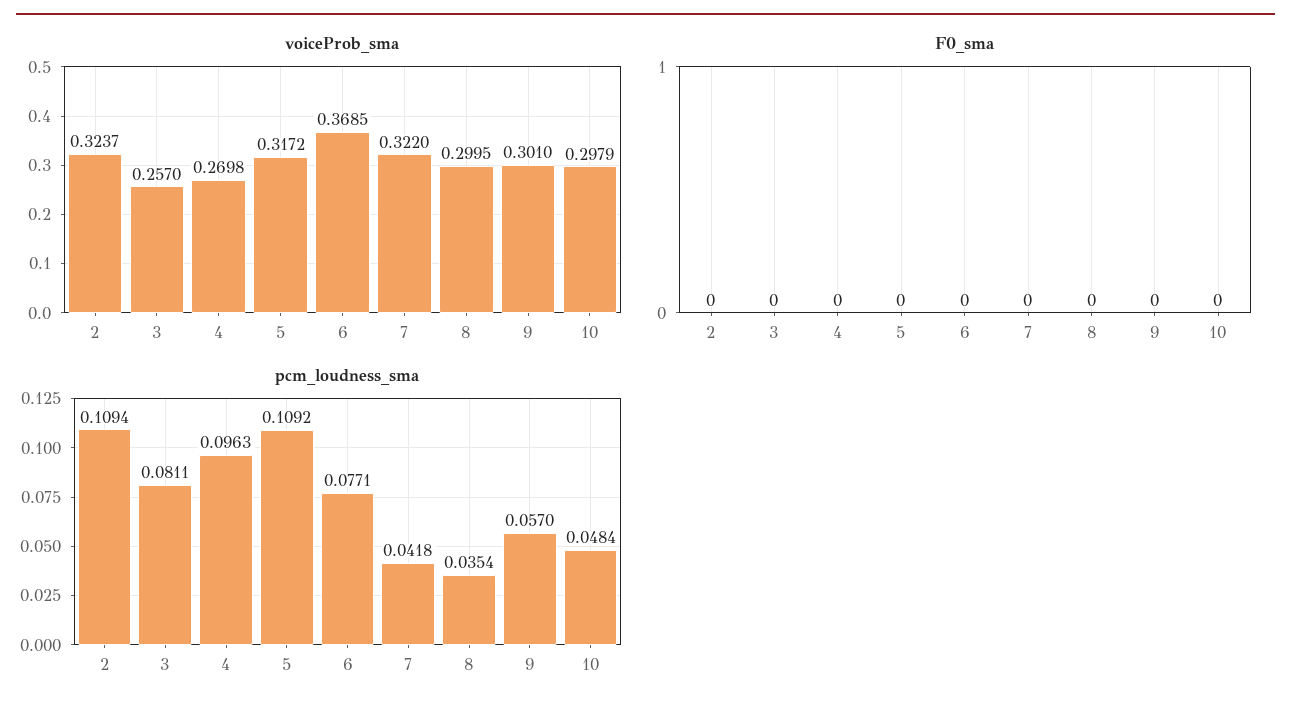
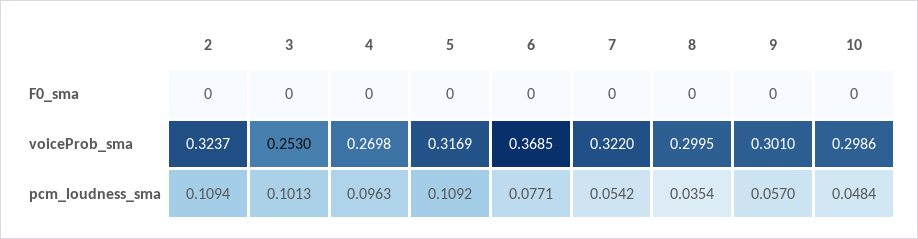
voiceProb_sma, 3: 0.257 -> 0.253
voiceProb_sma, 5: 0.3172 -> 0.3169
voiceProb_sma, 10: 0.2979 -> 0.2986
pcm_loudness_sma, 3: 0.0811 -> 0.1013
pcm_loudness_sma, 7: 0.0418 -> 0.0542

